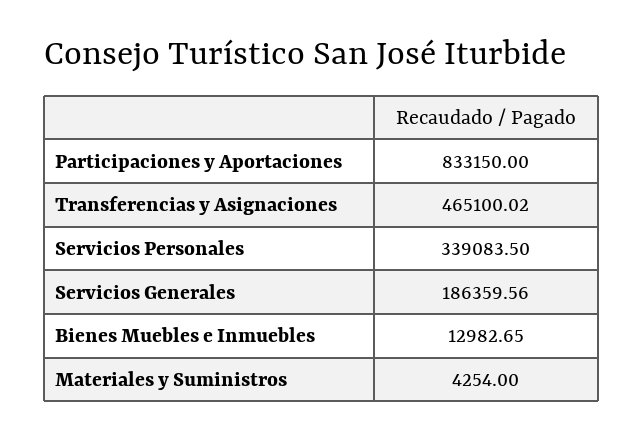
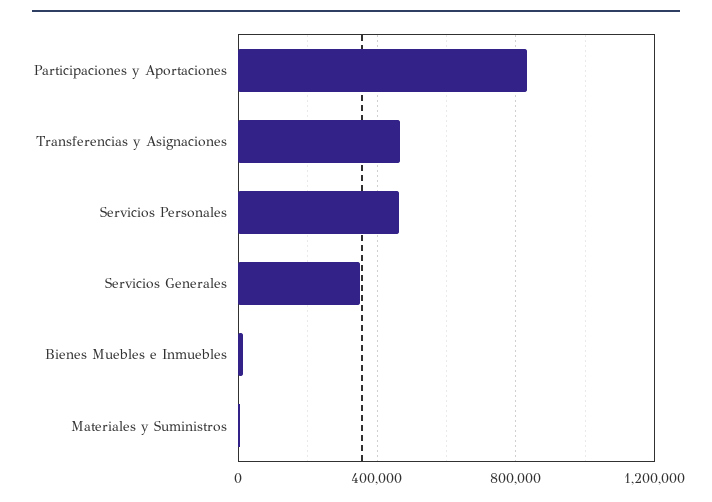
Servicios Personales: 339083.5 -> 450000
Servicios Generales: 186359.56 -> 350000

